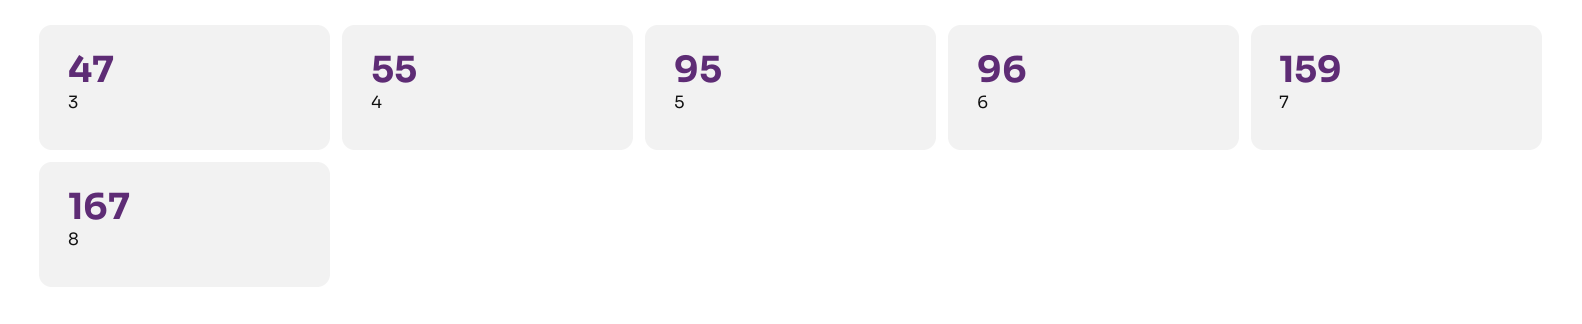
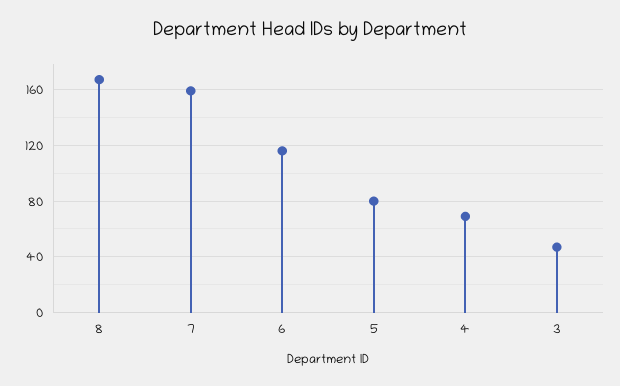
4: 55 -> 70
5: 95 -> 80
6: 96 -> 115

